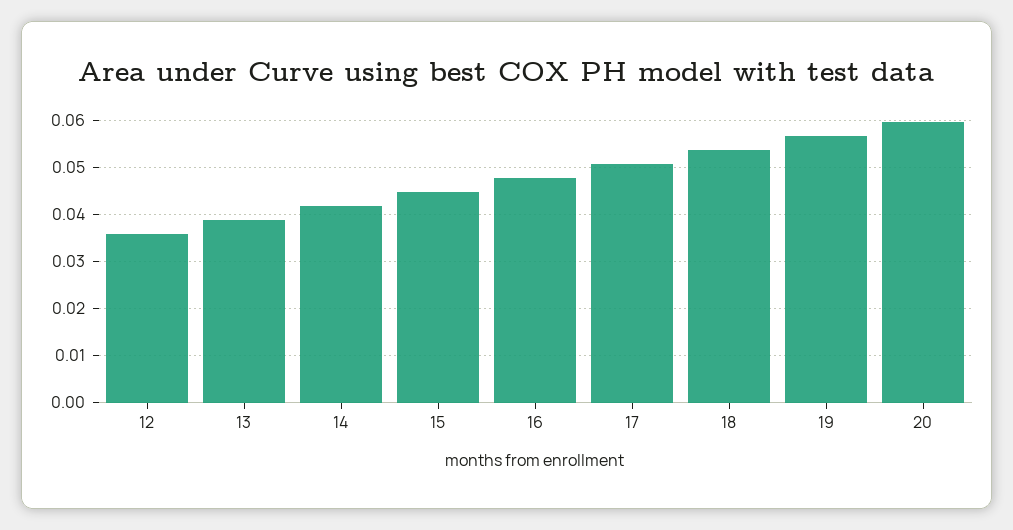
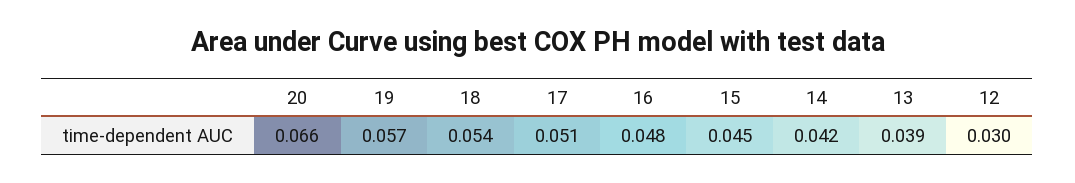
12: 0.036 -> 0.03
20: 0.06 -> 0.066

